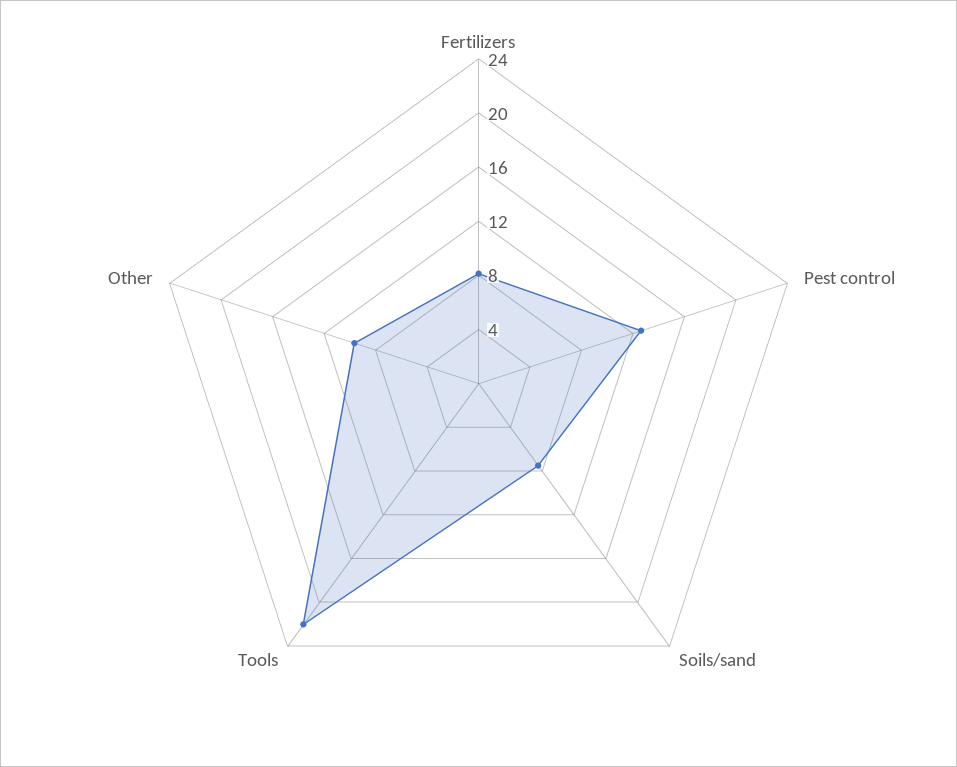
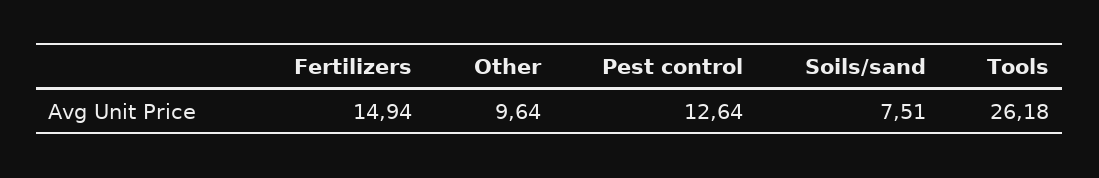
Fertilizers: 8 -> 14.94
Tools: 22 -> 26.18

